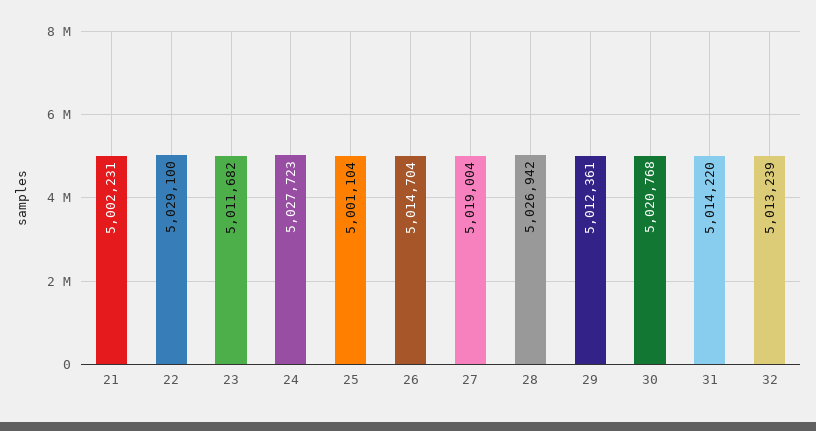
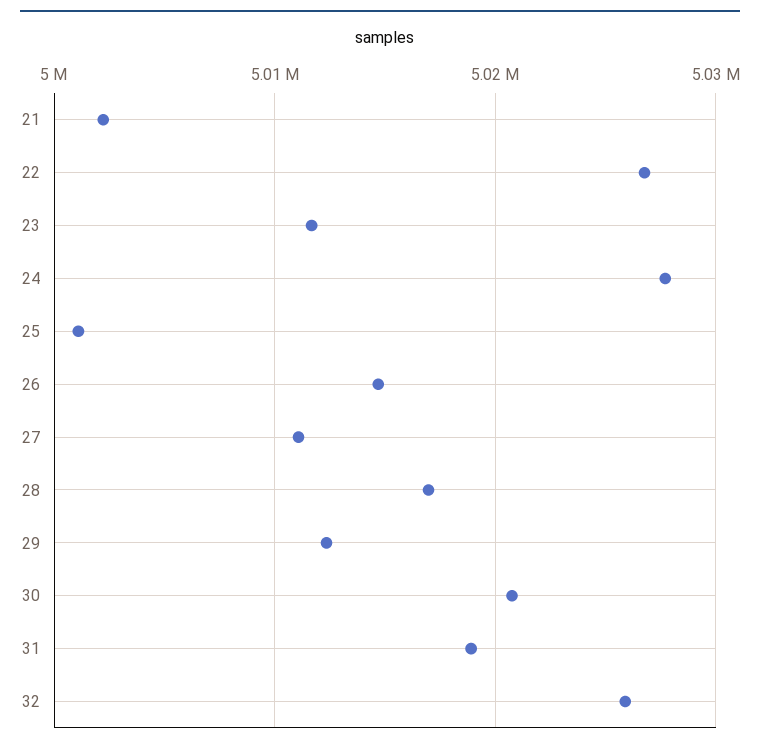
22: 5029100 -> 5027000
27: 5019004 -> 5011000
28: 5026942 -> 5017000
31: 5014220 -> 5019000
32: 5013239 -> 5026000

